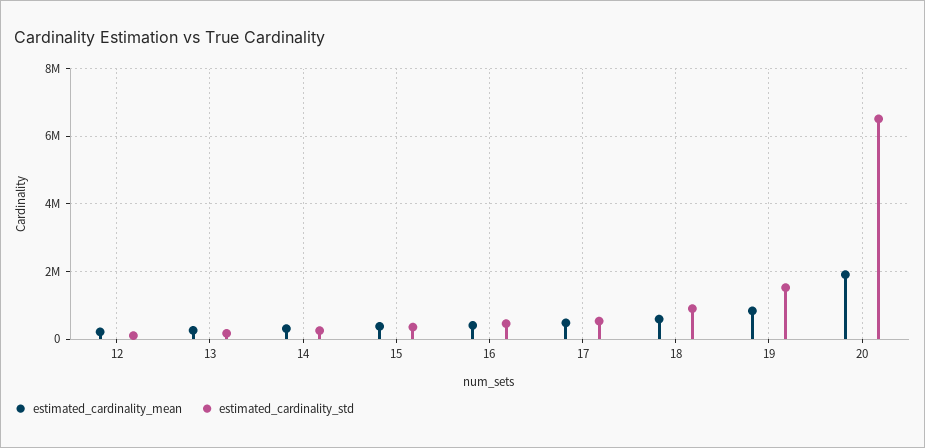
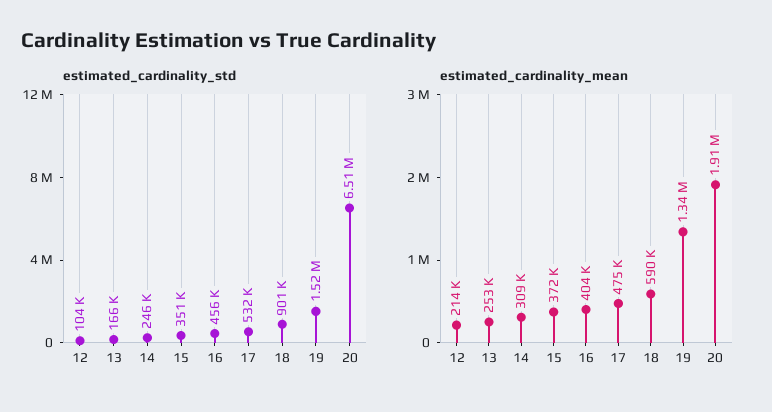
estimated_cardinality_mean, 19: 800000 -> 1340000

